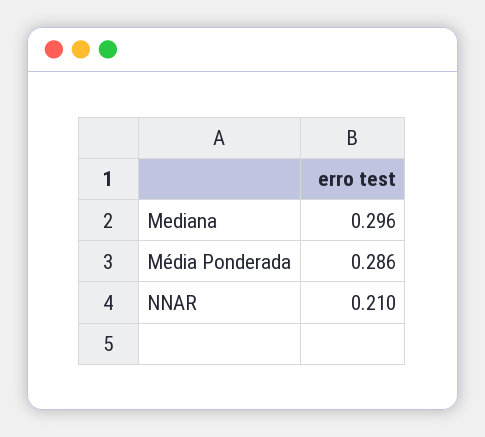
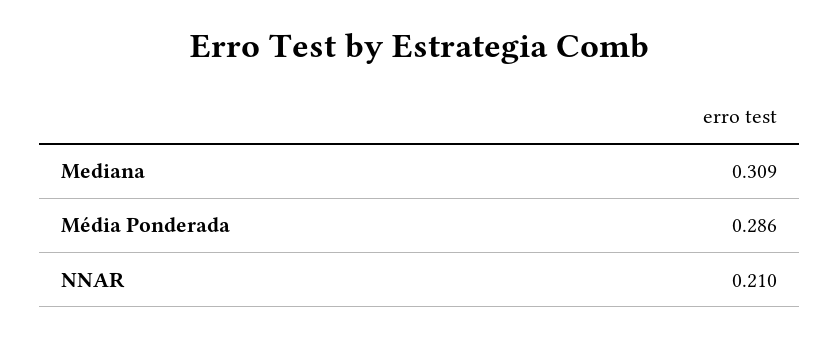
Mediana: 0.296 -> 0.309

